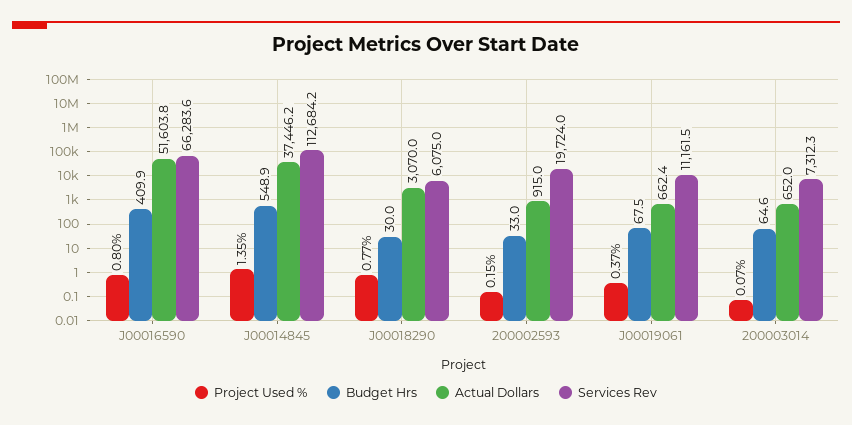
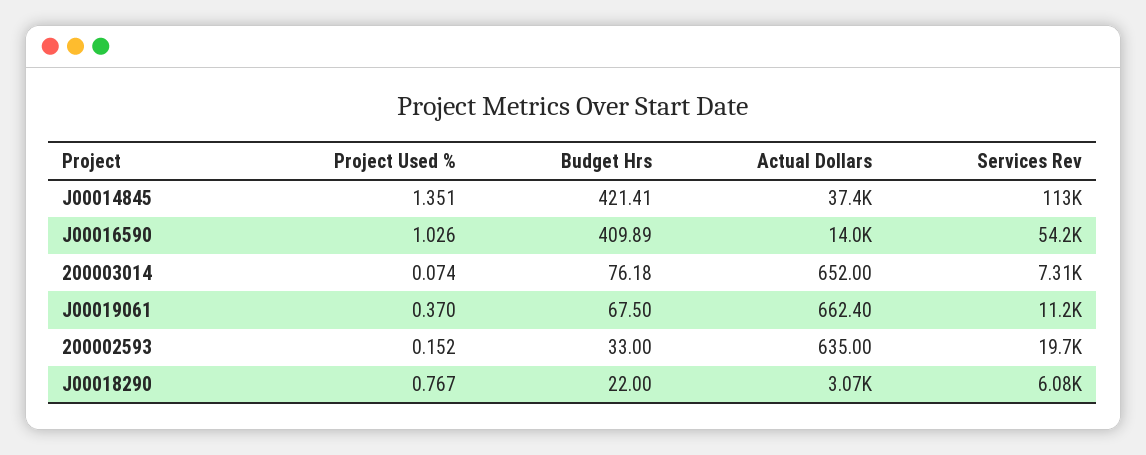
Project Used %, J00016590: 0.8 -> 1.026
Actual Dollars, J00016590: 51603.8 -> 14000
Services Rev, J00016590: 66283.6 -> 54200
Budget Hrs, J00014845: 548.9 -> 421.41
Budget Hrs, J00018290: 30 -> 22
Actual Dollars, 200002593: 915 -> 635
Budget Hrs, 200003014: 64.6 -> 76.18

